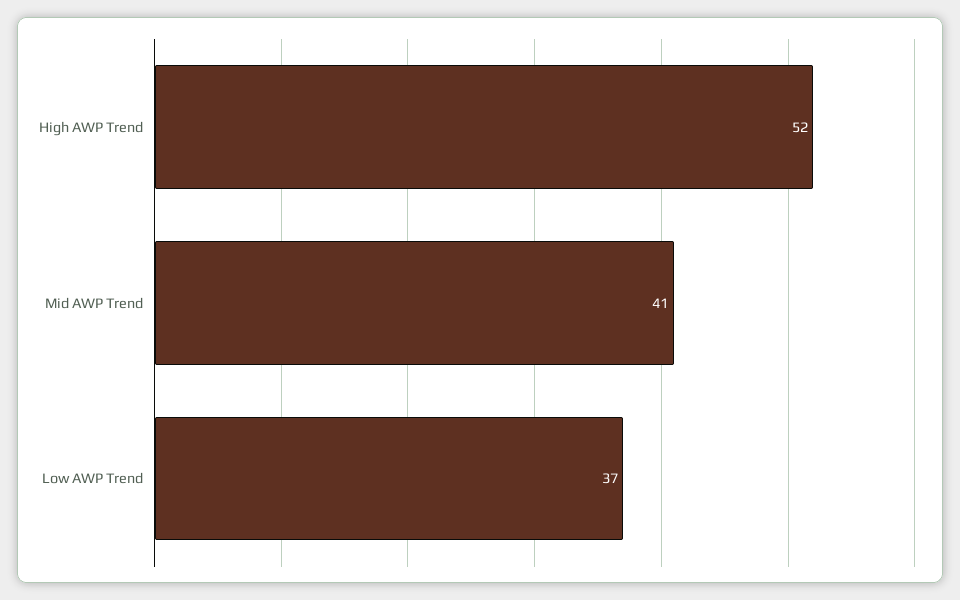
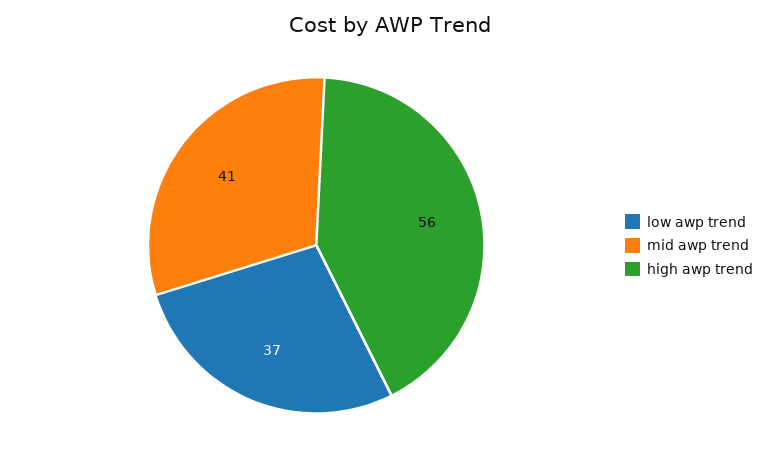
High AWP Trend: 52 -> 56

